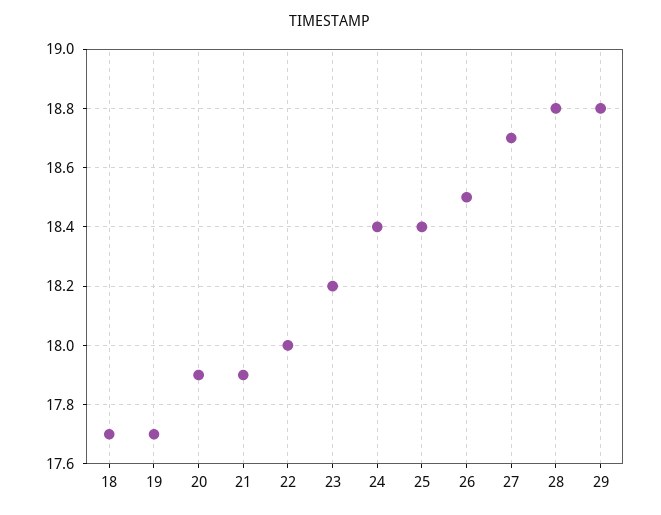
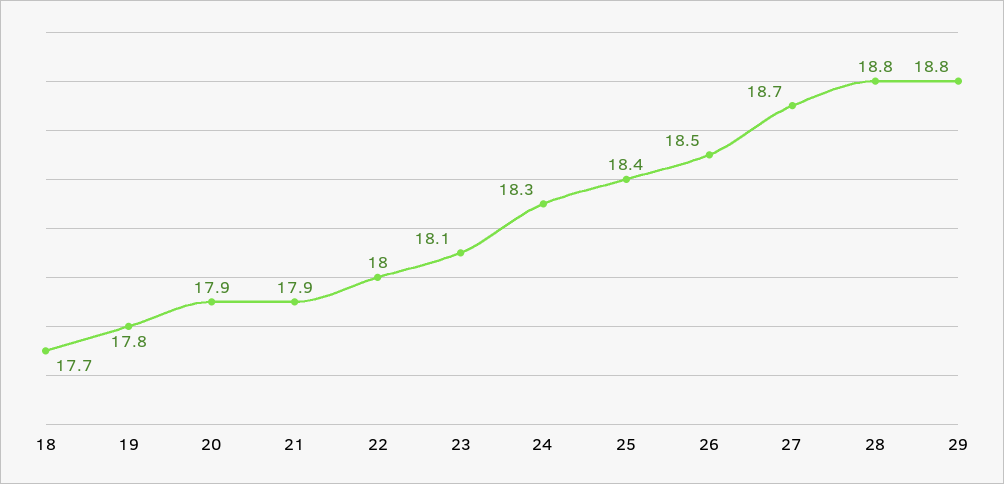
19: 17.7 -> 17.8
23: 18.2 -> 18.1
24: 18.4 -> 18.3

